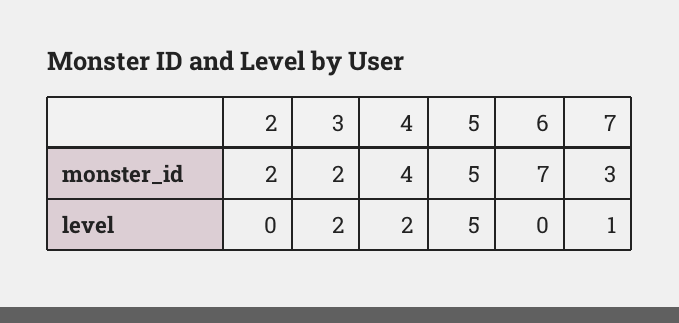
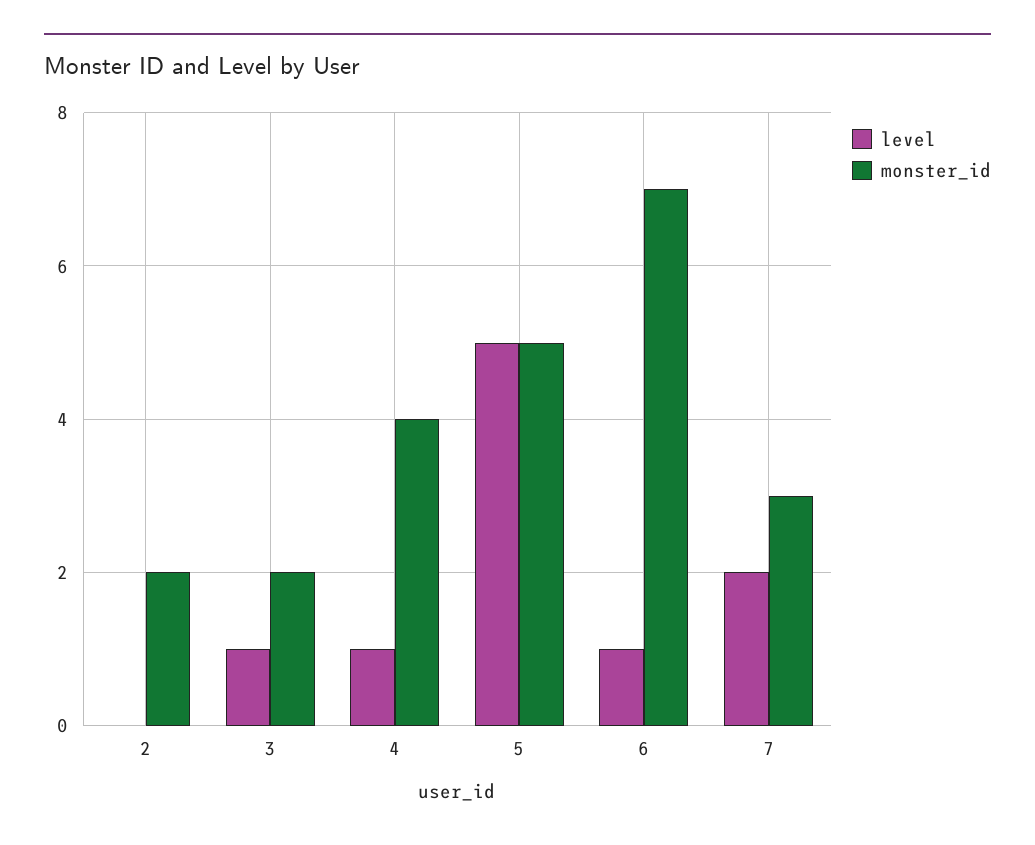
level, 3: 2 -> 1
level, 4: 2 -> 1
level, 6: 0 -> 1
level, 7: 1 -> 2

